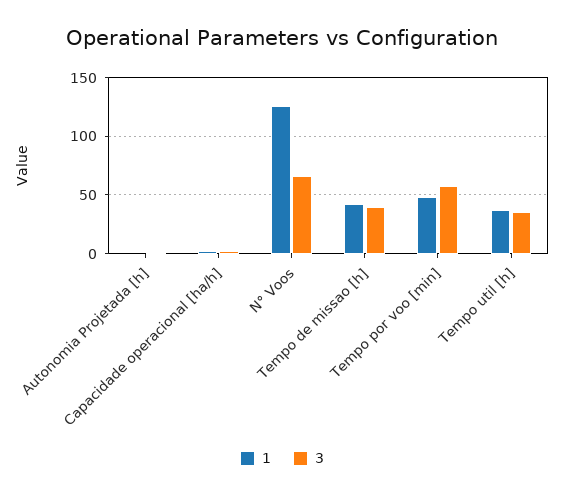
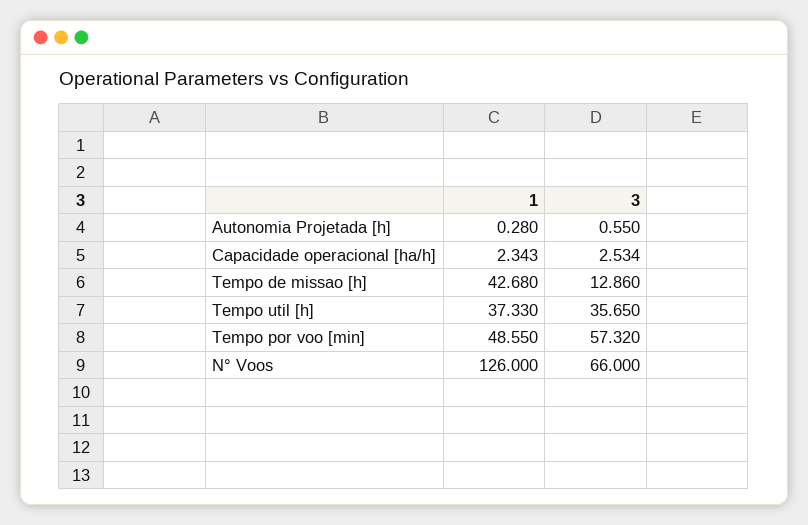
3, Tempo de missao [h]: 40 -> 12.86

